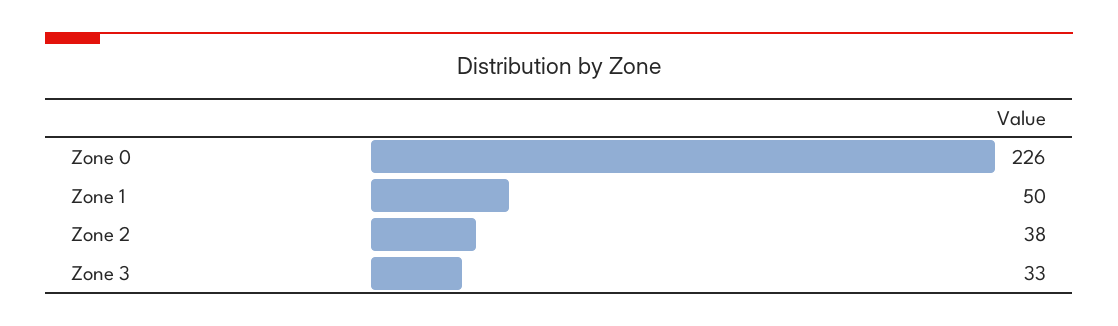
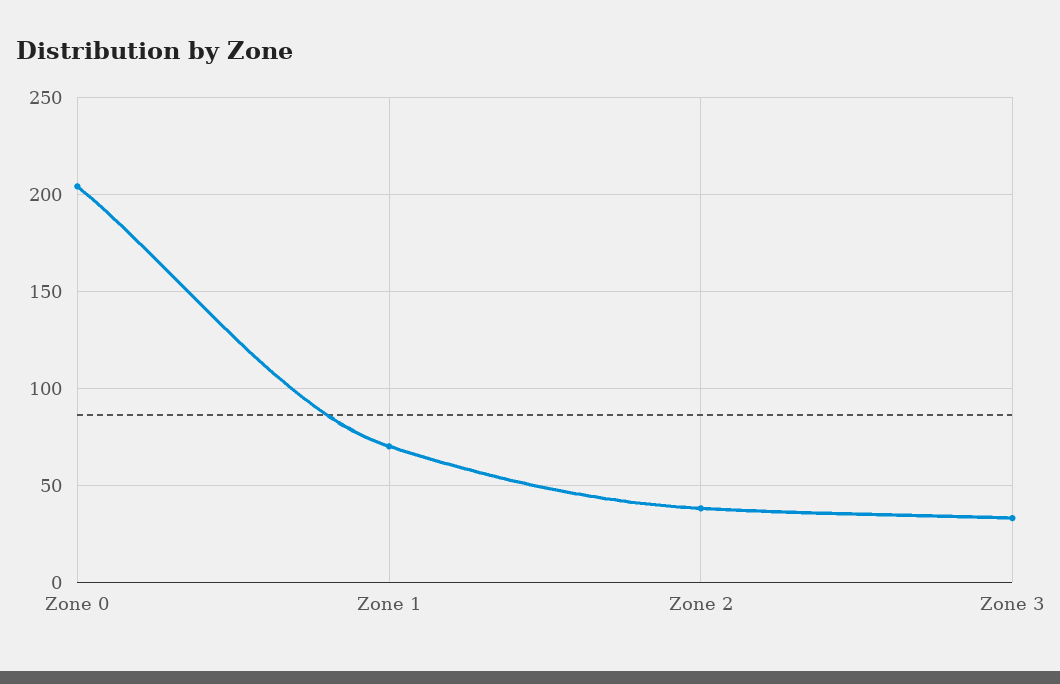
Zone 0: 226 -> 205
Zone 1: 50 -> 70

